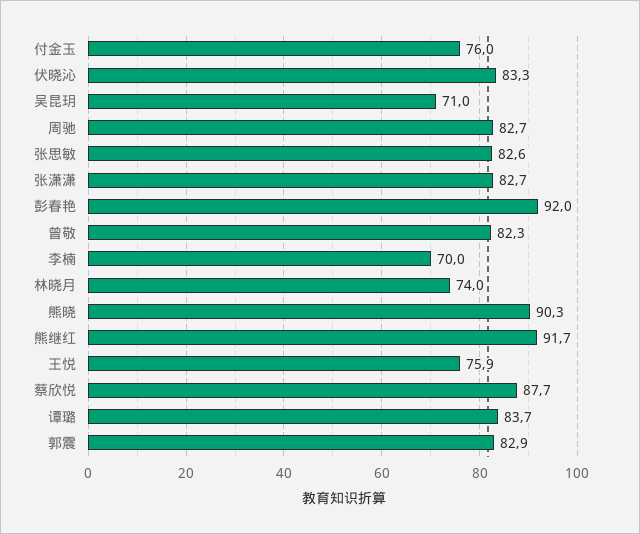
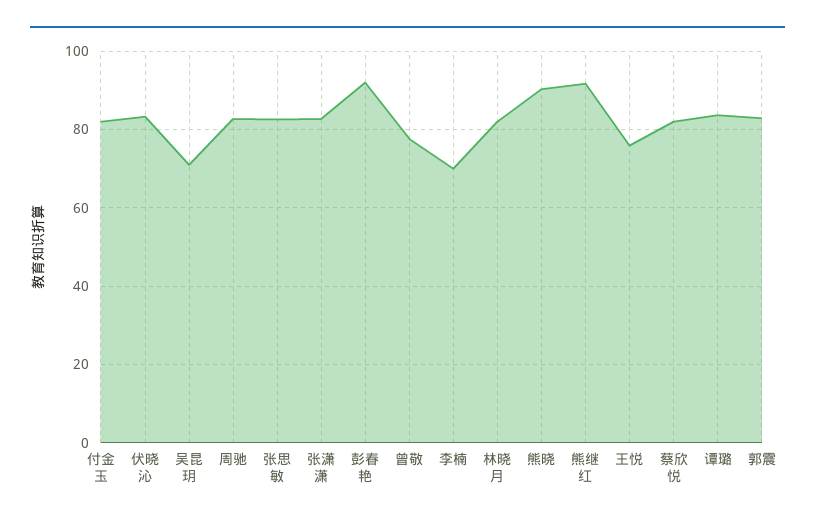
付金玉: 76 -> 82
曾敬: 82.3 -> 78
林晓月: 74 -> 82
蔡欣悦: 87.7 -> 82

